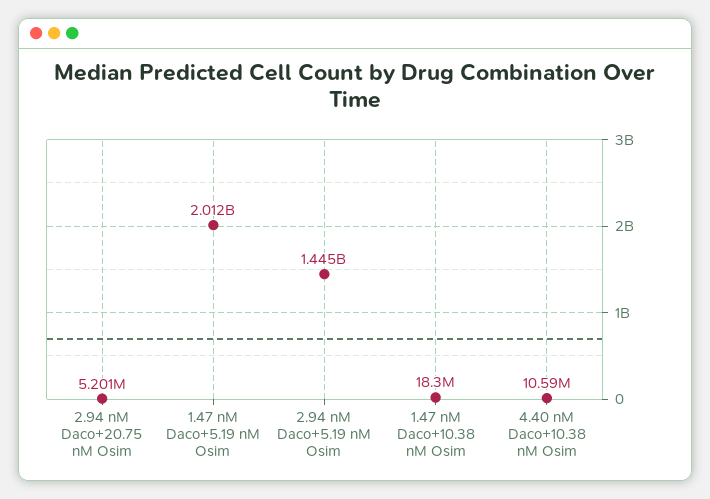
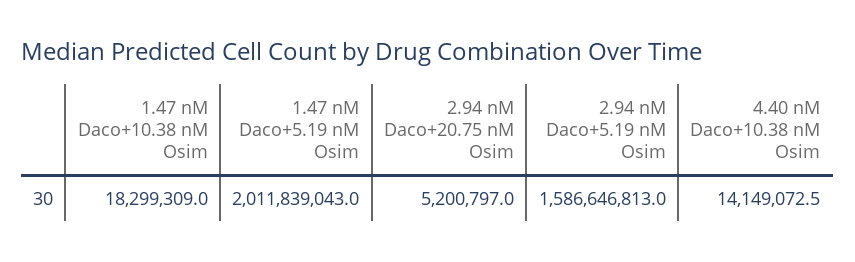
2.94 nM Daco+5.19 nM Osim: 1445000000 -> 1586646813
4.40 nM Daco+10.38 nM Osim: 10590000 -> 14149072.5

